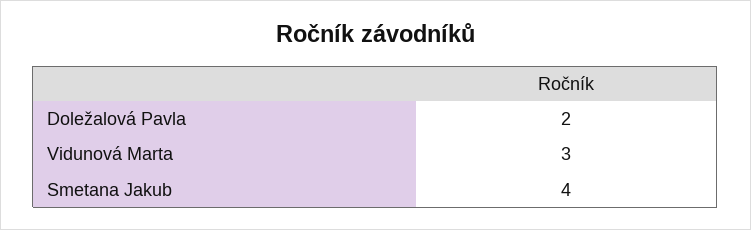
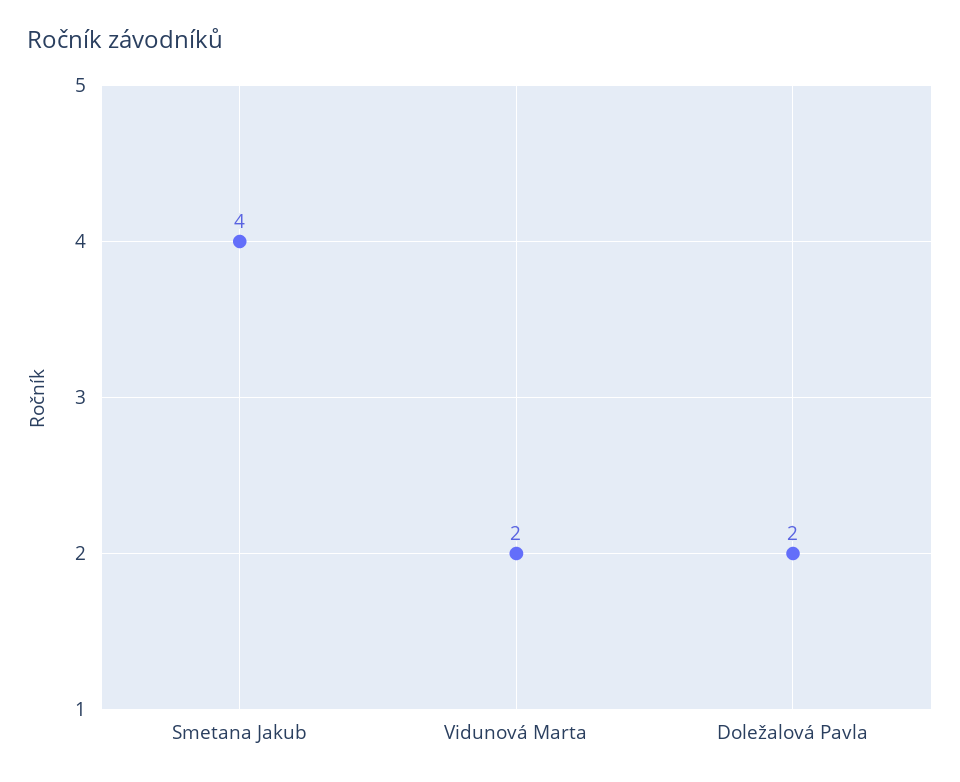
Vidunová Marta: 3 -> 2

